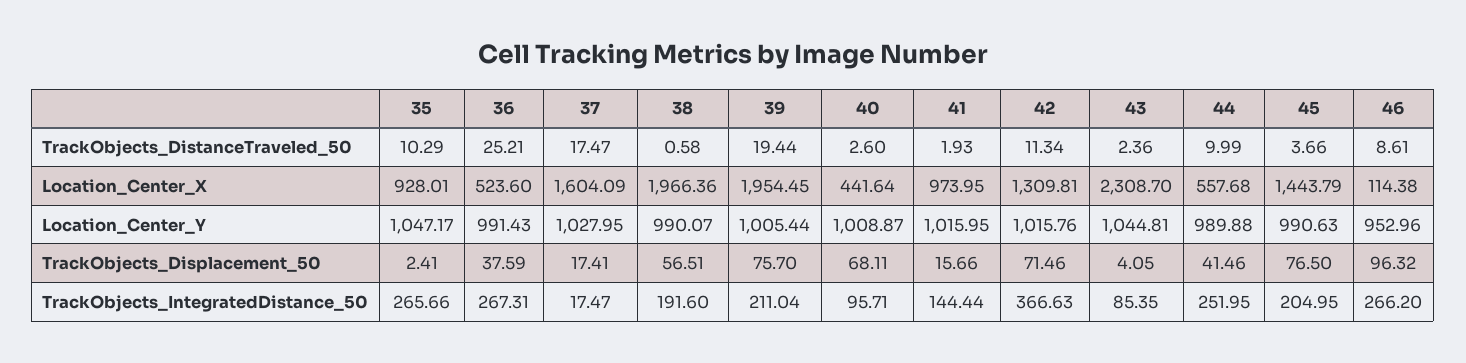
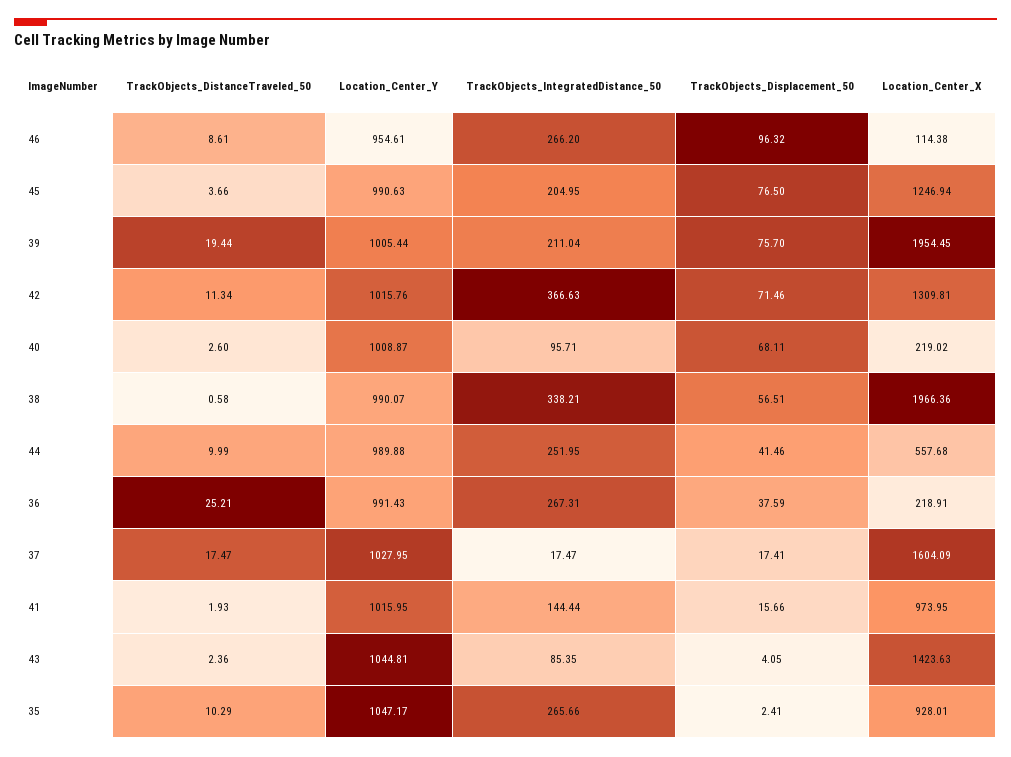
36, Location_Center_X: 523.6 -> 218.91
40, Location_Center_X: 441.64 -> 219.02
43, Location_Center_X: 2308.7 -> 1423.63
45, Location_Center_X: 1443.79 -> 1246.94
46, Location_Center_Y: 952.96 -> 954.61
38, TrackObjects_IntegratedDistance_50: 191.6 -> 338.21

